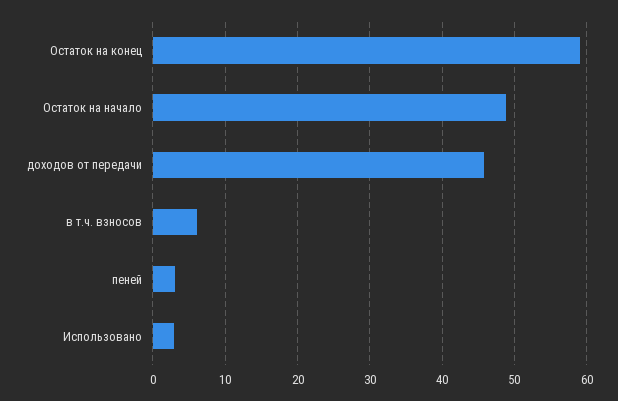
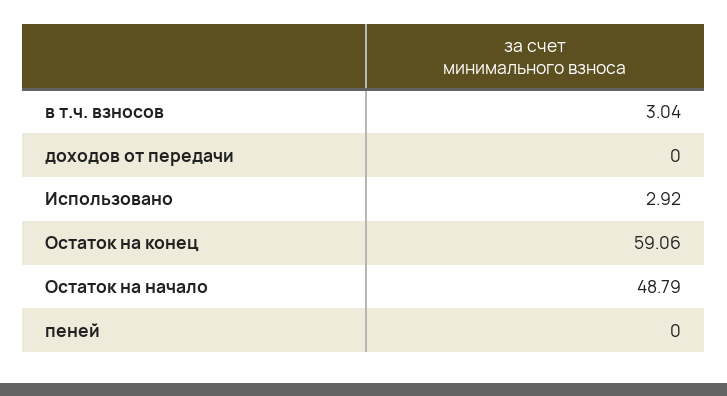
доходов от передачи: 46 -> 0
в т.ч. взносов: 6 -> 3.04
пеней: 3 -> 0

